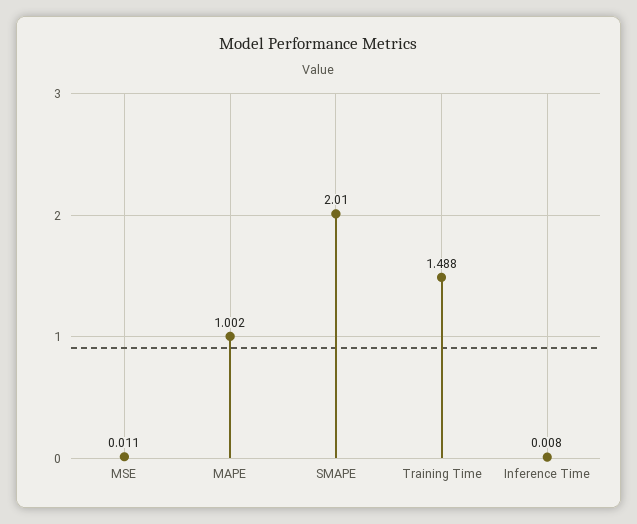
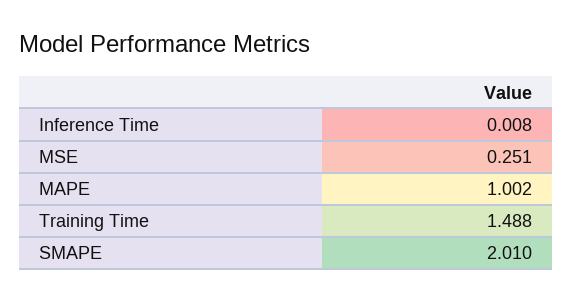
MSE: 0.011 -> 0.251

